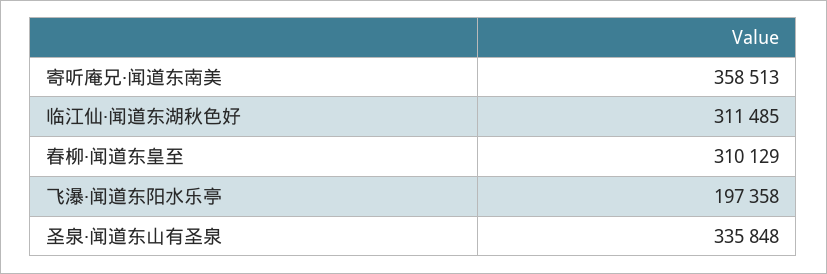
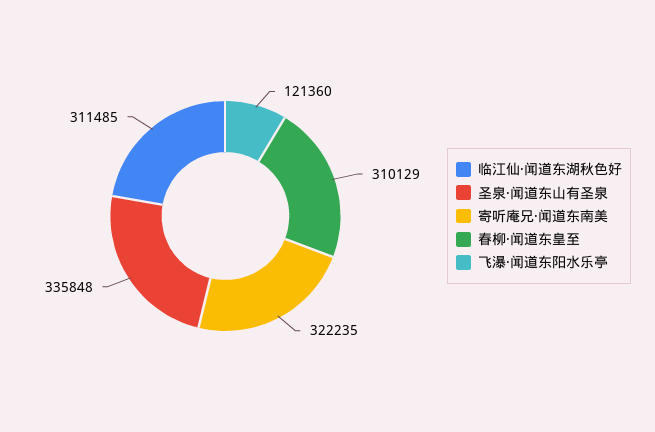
寄听庵兄·闻道东南美: 358513 -> 322235
飞瀑·闻道东阳水乐亭: 197358 -> 121360

